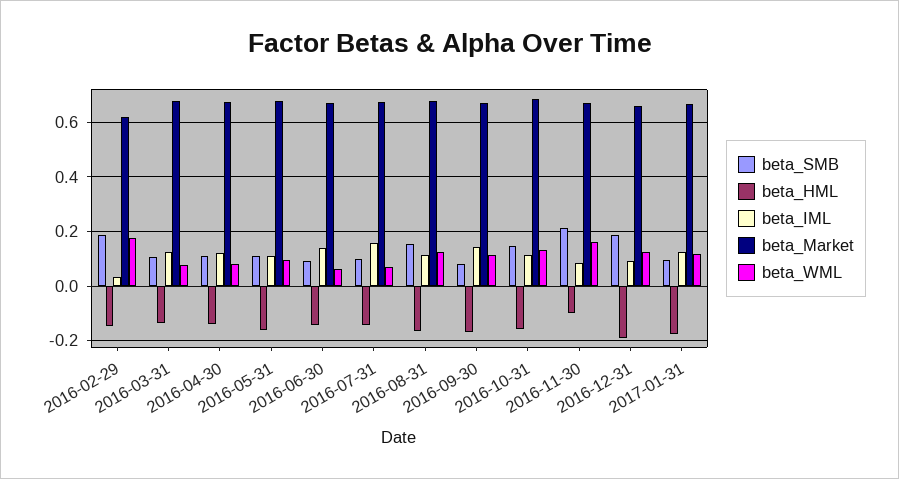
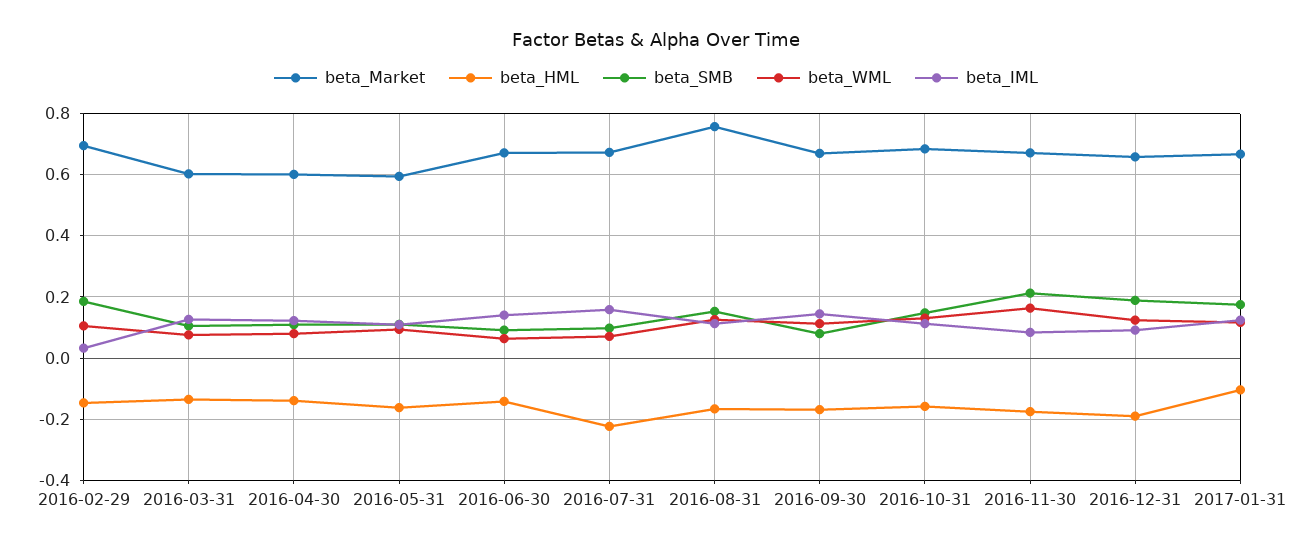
beta_Market, 2016-02-29: 0.625 -> 0.7
beta_WML, 2016-02-29: 0.175 -> 0.1
beta_Market, 2016-03-31: 0.675 -> 0.6
beta_Market, 2016-04-30: 0.675 -> 0.6
beta_Market, 2016-05-31: 0.675 -> 0.6
beta_HML, 2016-07-31: -0.15 -> -0.22
beta_Market, 2016-08-31: 0.675 -> 0.76
beta_HML, 2016-11-30: -0.1 -> -0.18
beta_SMB, 2017-01-31: 0.1 -> 0.18
beta_HML, 2017-01-31: -0.175 -> -0.1

